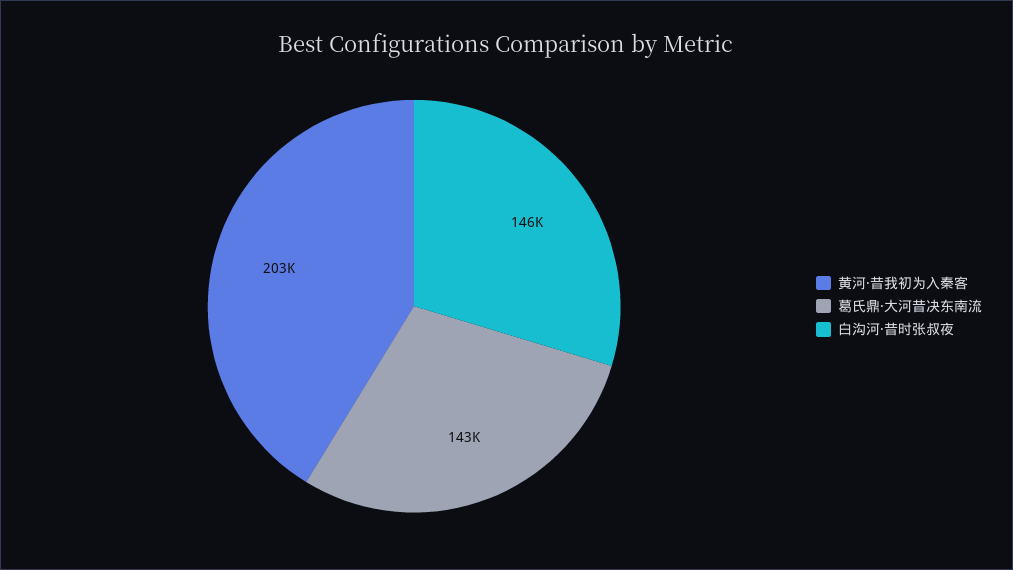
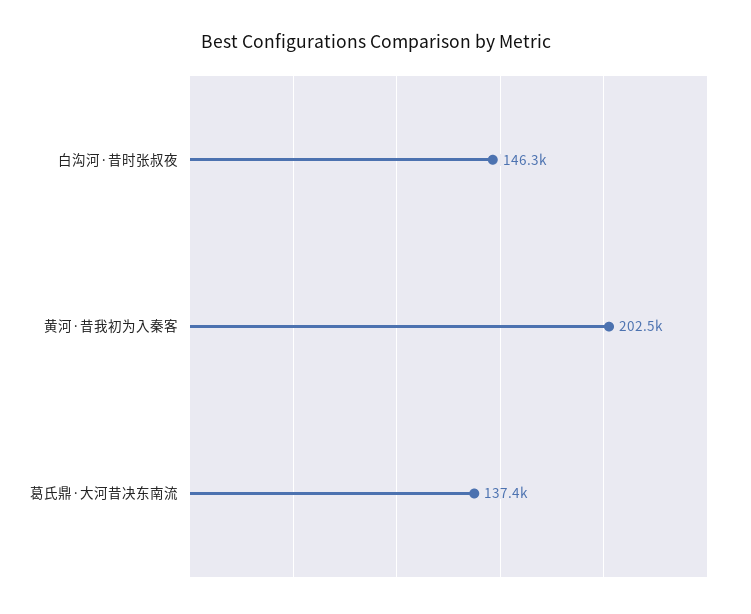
葛氏鼎·大河昔决东南流: 143000 -> 137400

